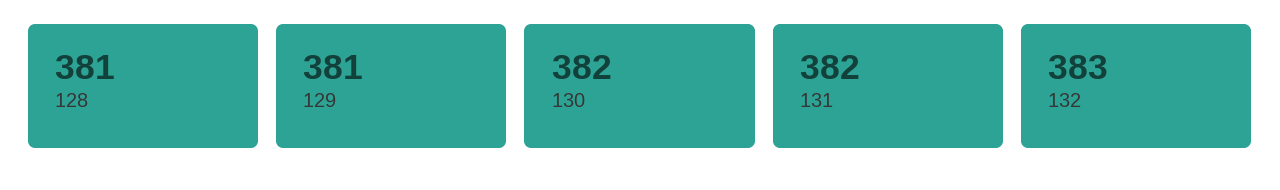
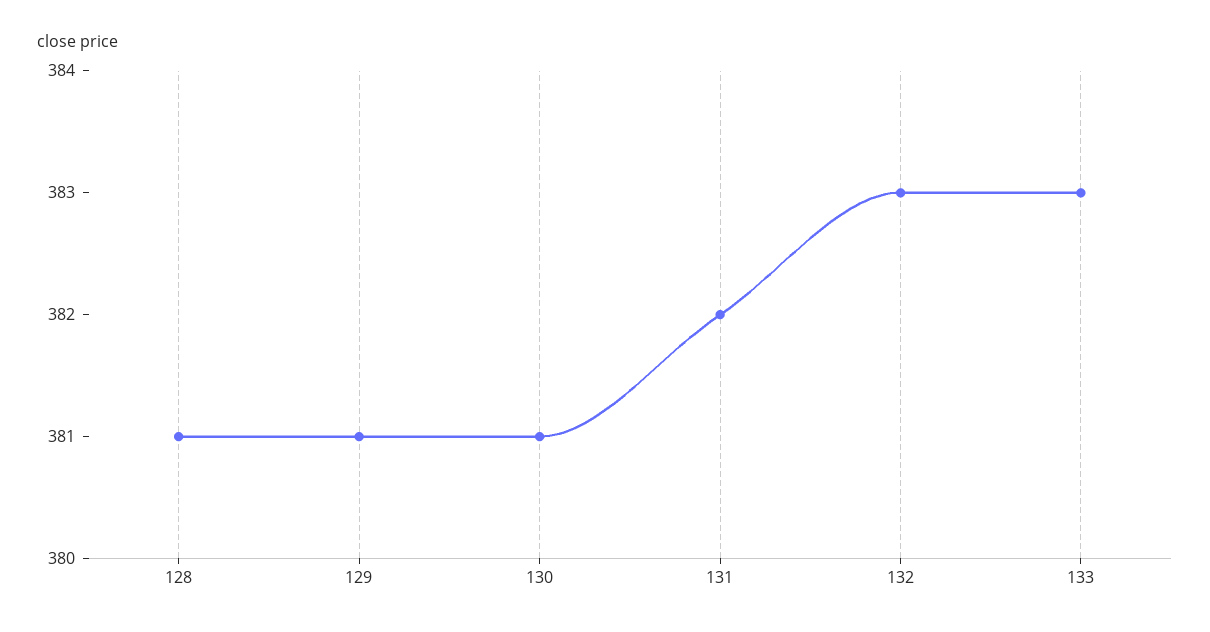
130: 382 -> 381
133: none -> 383

